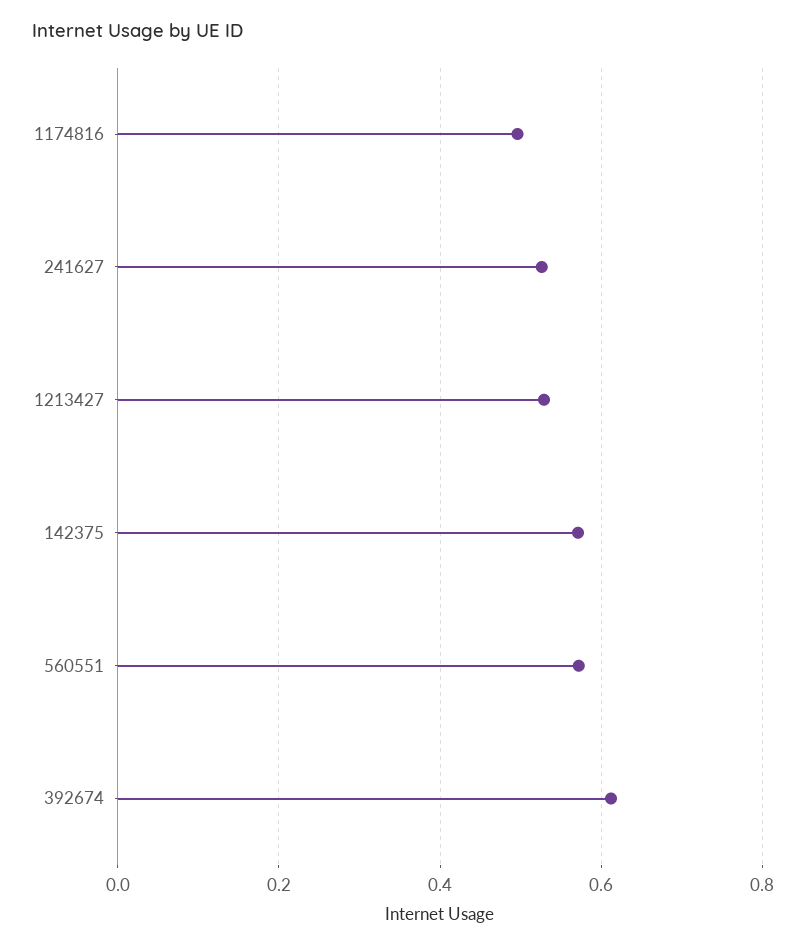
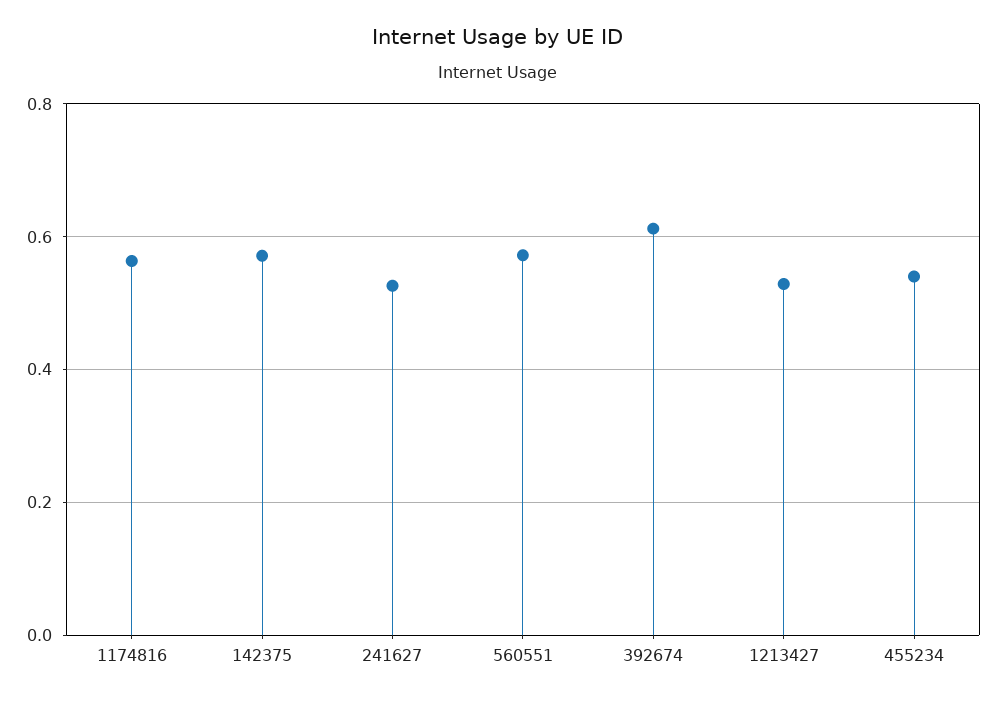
1174816: 0.5 -> 0.56
455234: none -> 0.54

